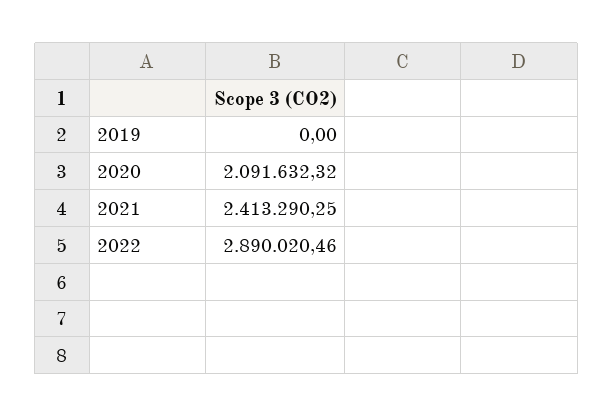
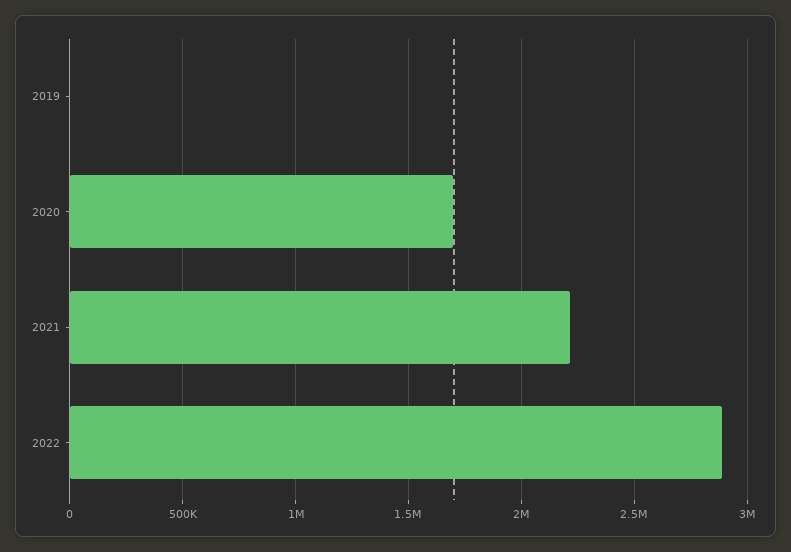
2020: 2091632.32 -> 1700000
2021: 2413290.25 -> 2200000

